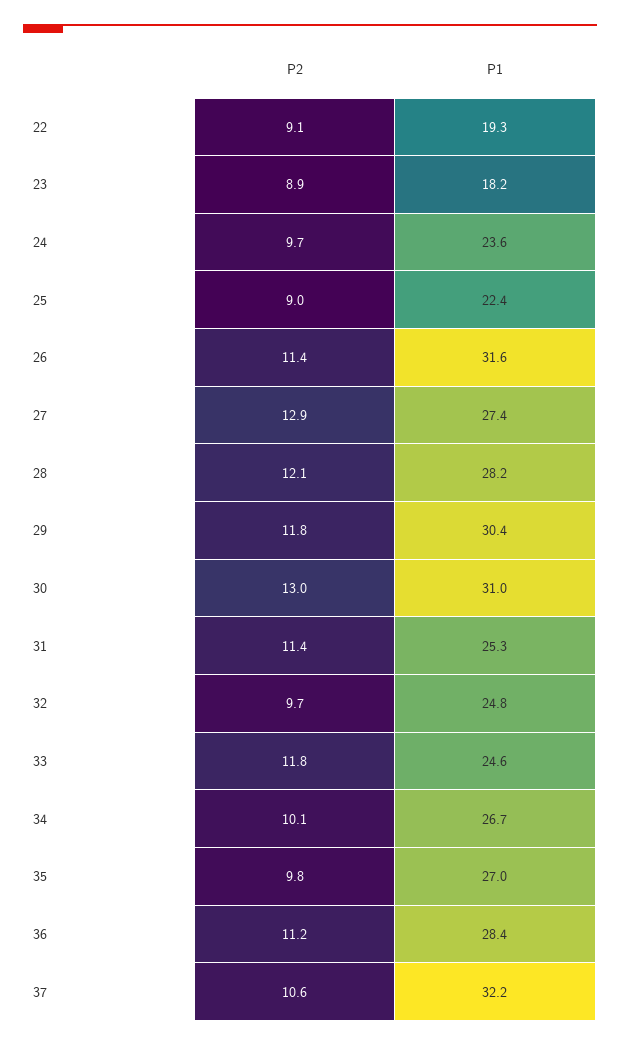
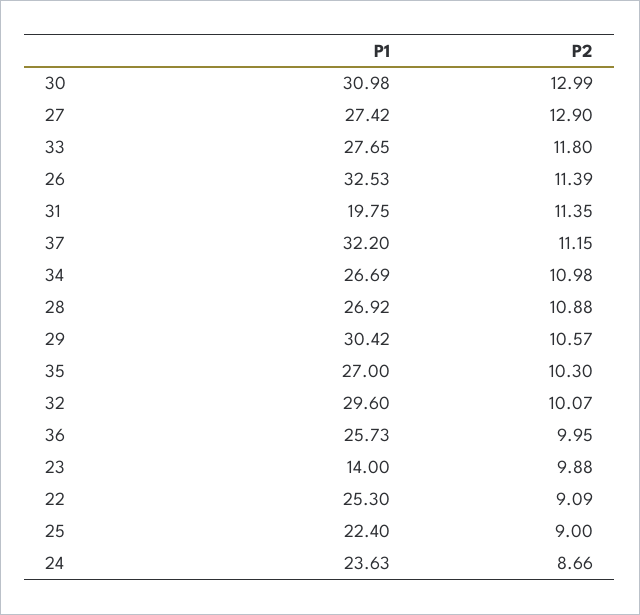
P1, 22: 19.3 -> 25.3
P2, 23: 8.9 -> 9.88
P1, 23: 18.2 -> 14
P2, 24: 9.7 -> 8.66
P1, 26: 31.6 -> 32.53
P2, 28: 12.1 -> 10.88
P1, 28: 28.2 -> 26.92
P2, 29: 11.8 -> 10.57
P1, 31: 25.3 -> 19.75
P2, 32: 9.7 -> 10.07
P1, 32: 24.8 -> 29.6
P1, 33: 24.6 -> 27.65
P2, 34: 10.1 -> 10.98
P2, 35: 9.8 -> 10.3
P2, 36: 11.2 -> 9.95
P1, 36: 28.4 -> 25.73
P2, 37: 10.6 -> 11.15

